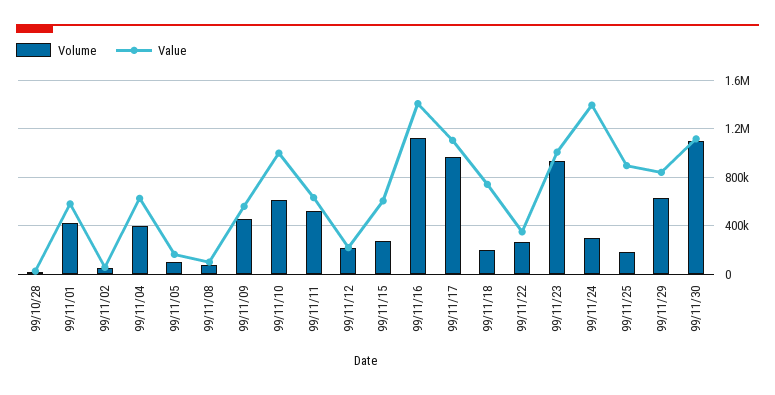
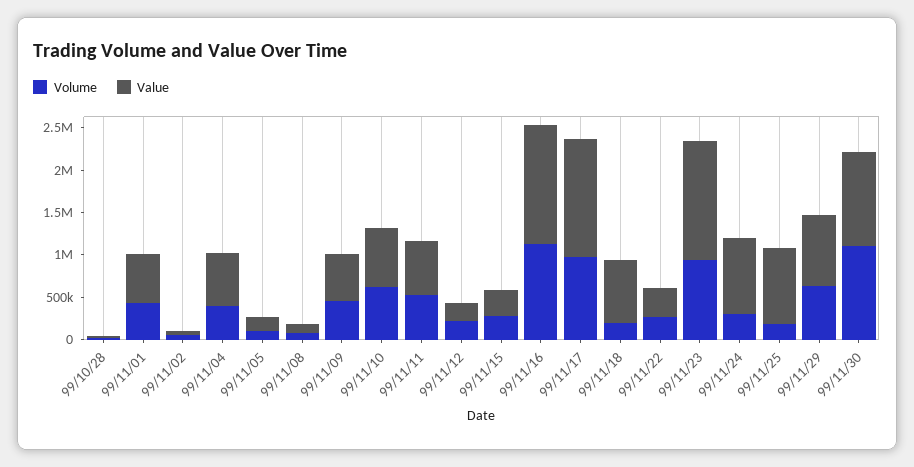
Value, 99/11/10: 1000000 -> 700000
Value, 99/11/15: 600000 -> 300000
Value, 99/11/17: 1100000 -> 1400000
Value, 99/11/23: 1000000 -> 1400000
Value, 99/11/24: 1400000 -> 900000

